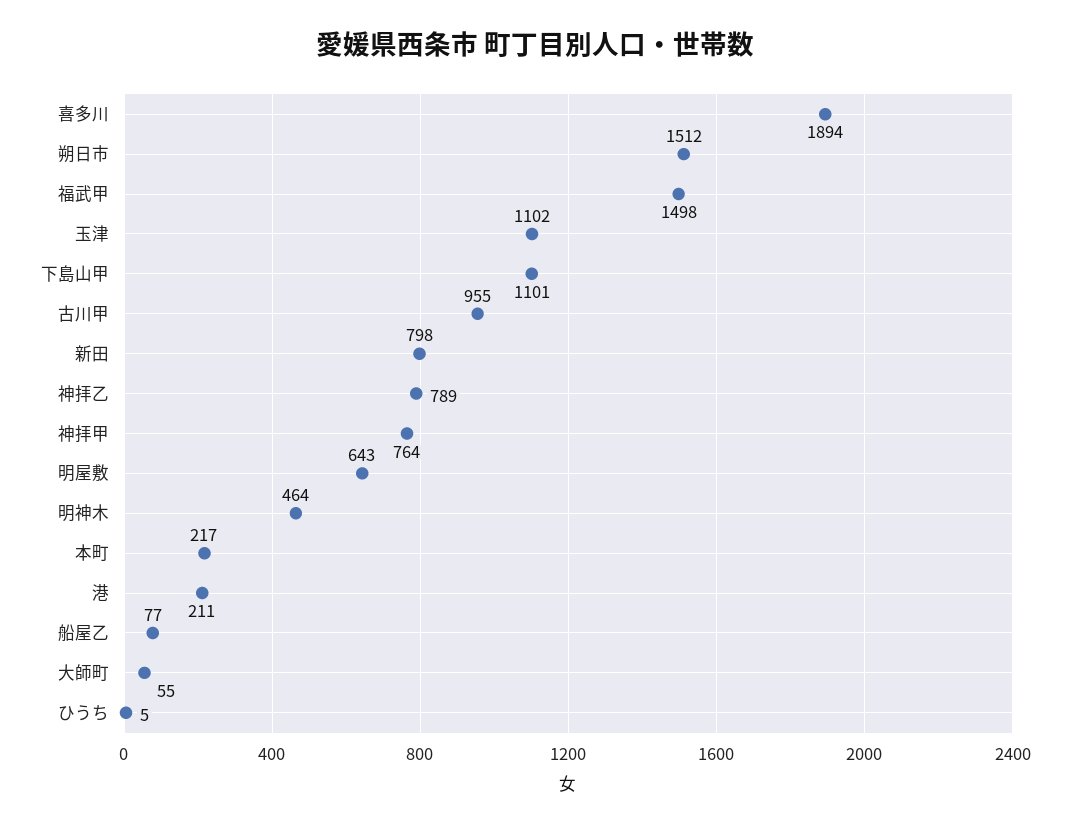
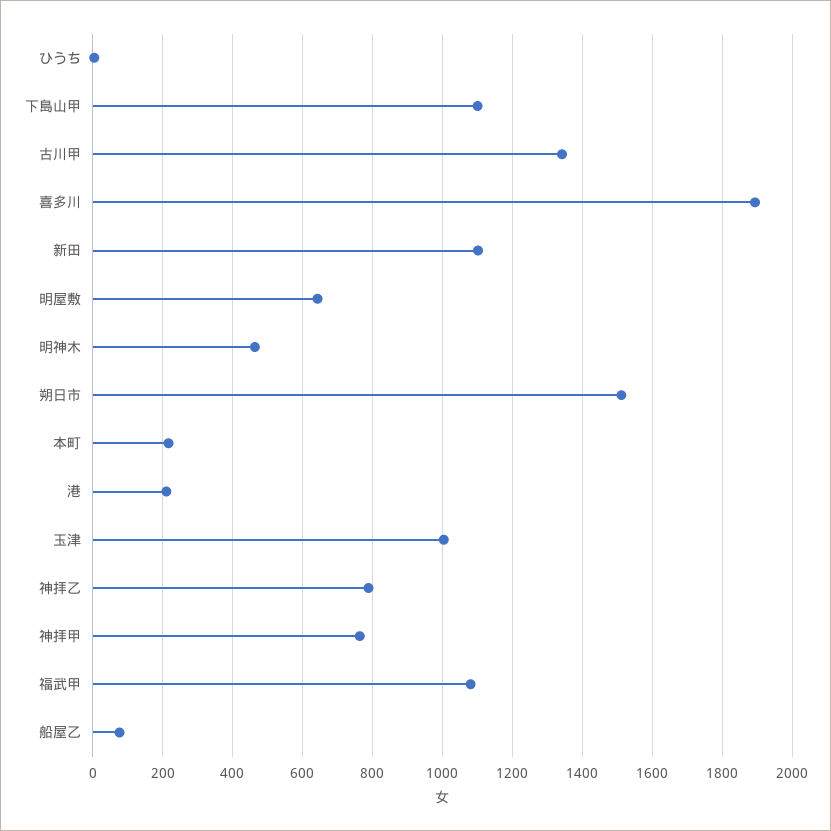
福武甲: 1498 -> 1080
玉津: 1102 -> 1000
古川甲: 955 -> 1340
新田: 798 -> 1100
大師町: 55 -> none

